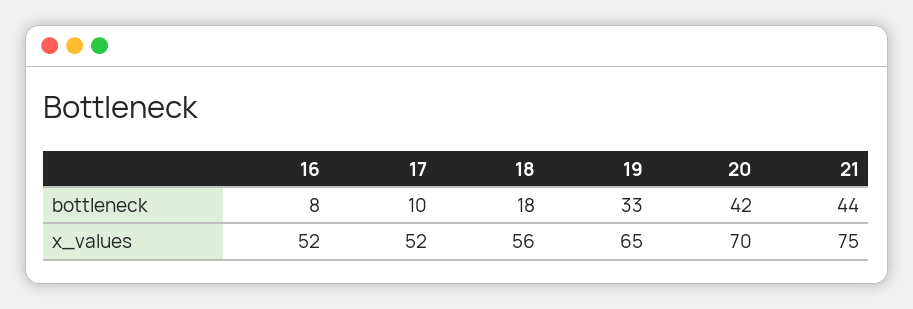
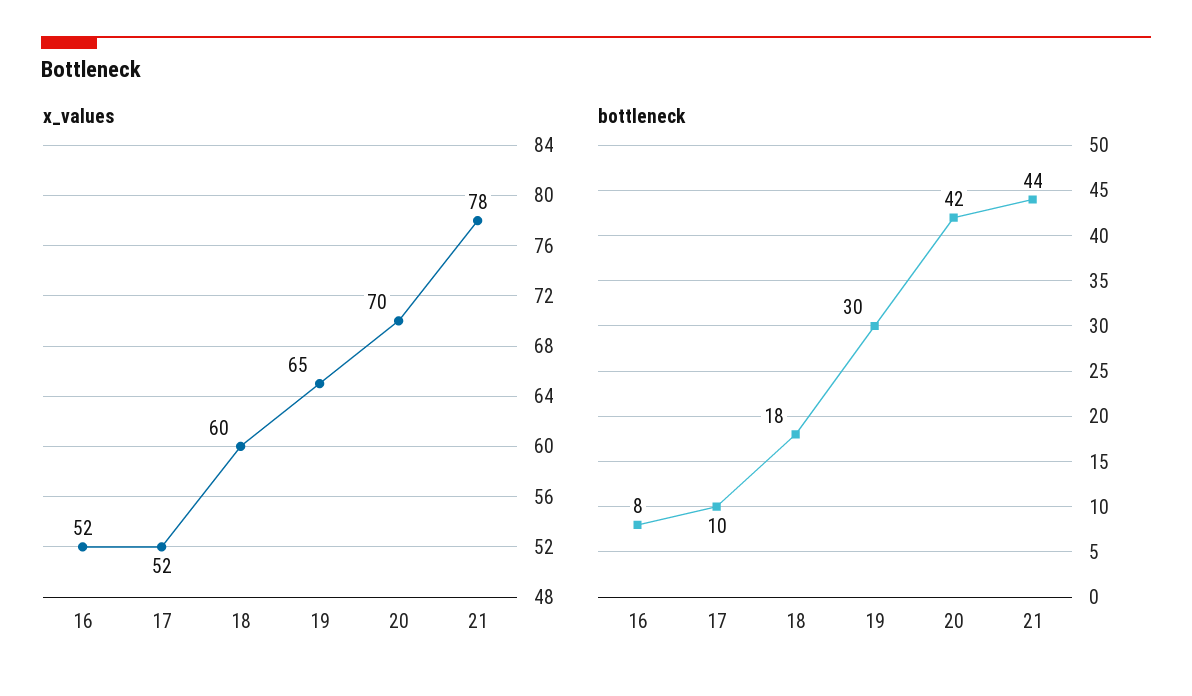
bottleneck, 19: 33 -> 30
x_values, 18: 56 -> 60
x_values, 21: 75 -> 78

